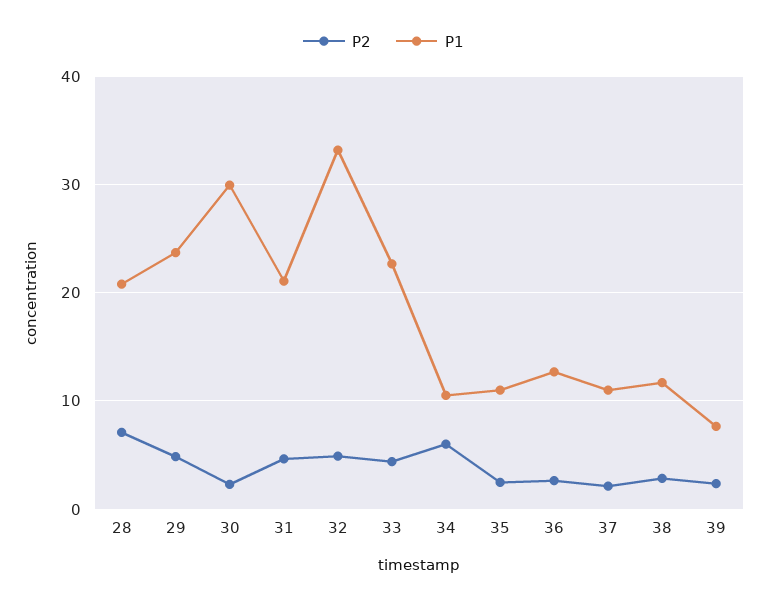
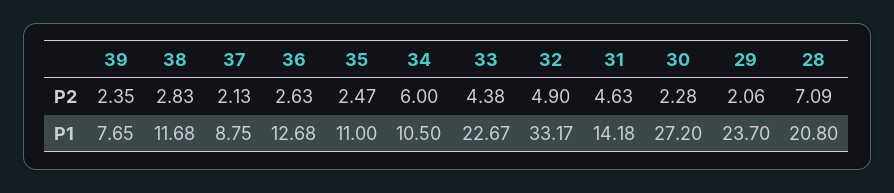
P2, 29: 5 -> 2.06
P1, 30: 30 -> 27.2
P1, 31: 21 -> 14.18
P1, 37: 11 -> 8.75

